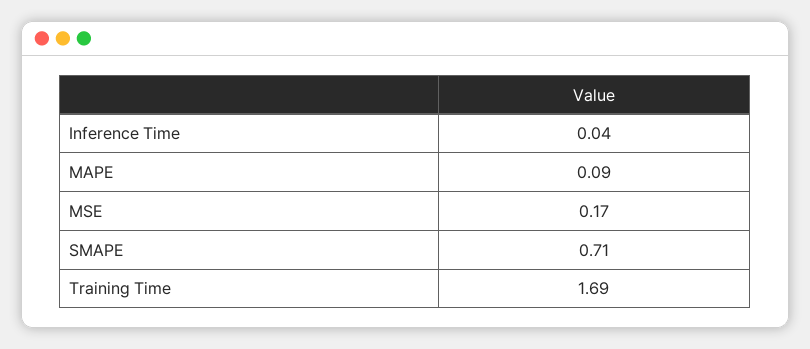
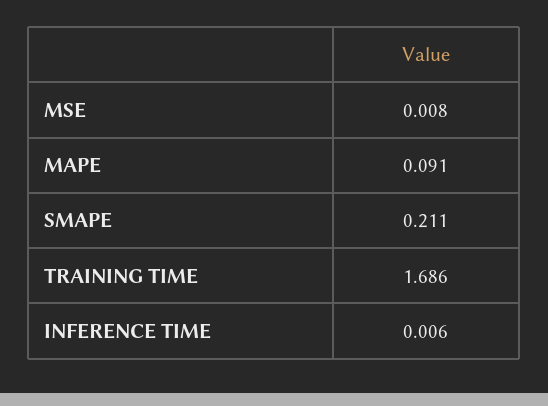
Inference Time: 0.04 -> 0.006
MSE: 0.17 -> 0.008
SMAPE: 0.71 -> 0.211

